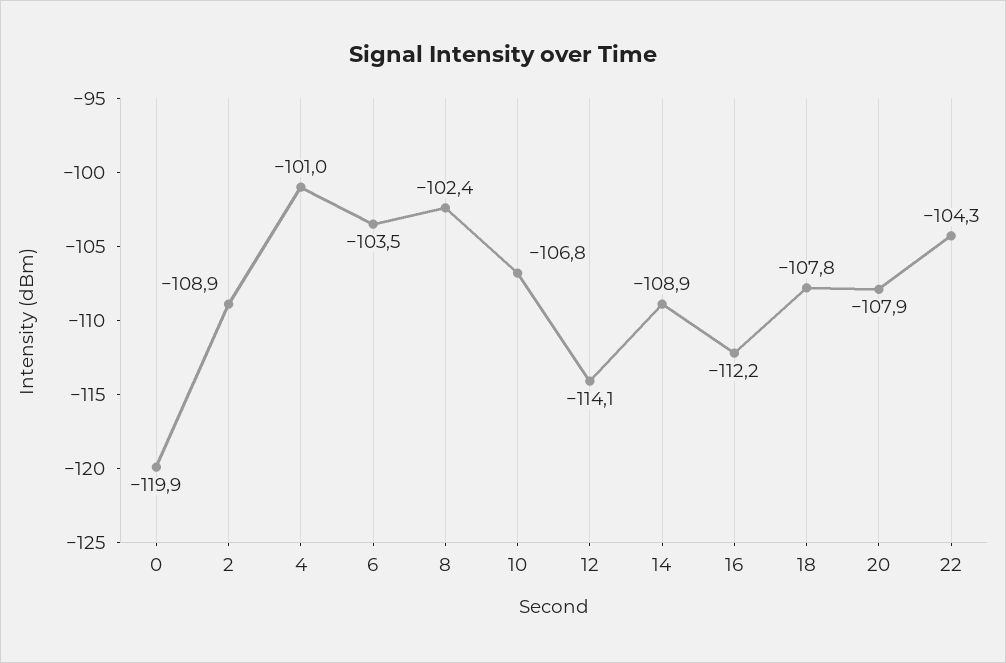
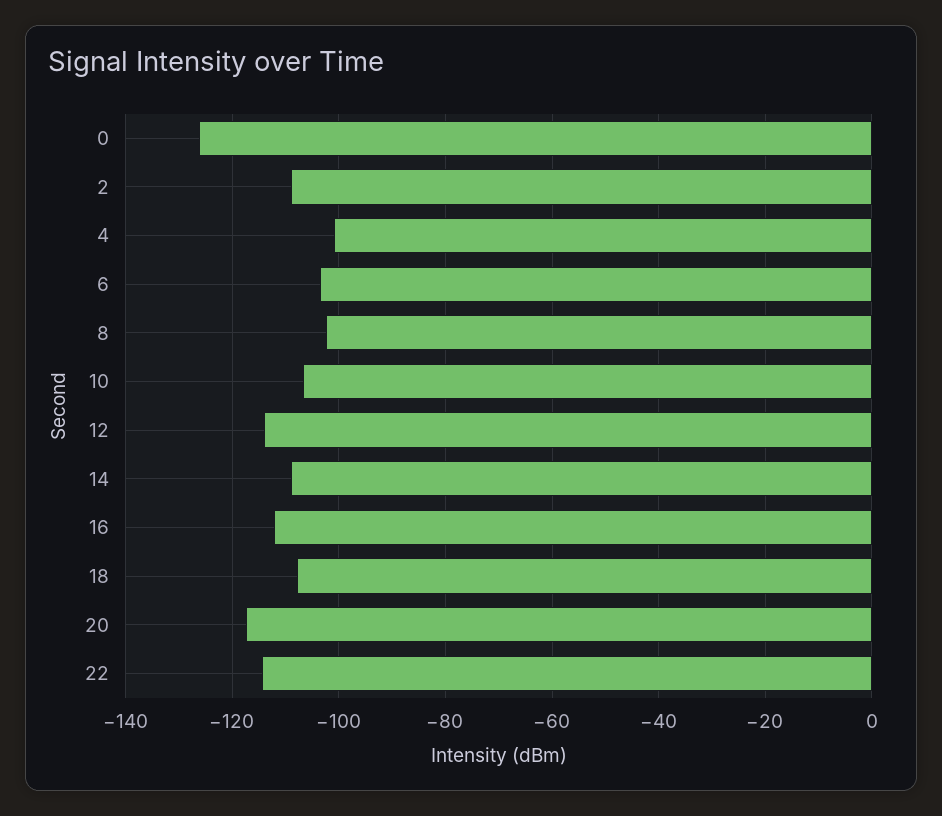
0: -119.9 -> -126
20: -107.9 -> -118
22: -104.3 -> -114

